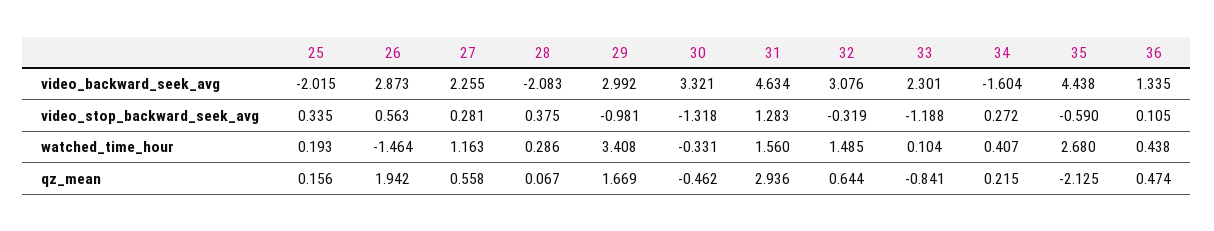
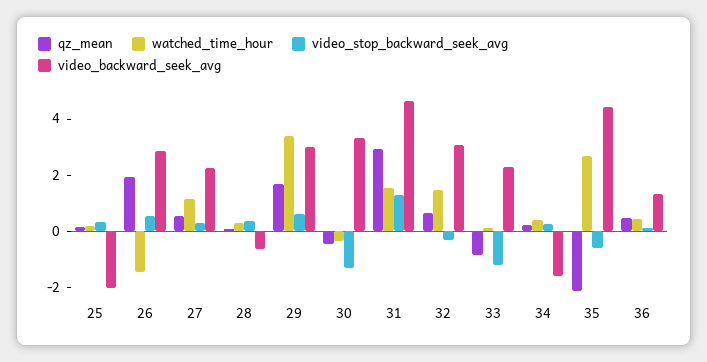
video_backward_seek_avg, 28: -2.083 -> -0.5
video_stop_backward_seek_avg, 29: -0.981 -> 0.5

